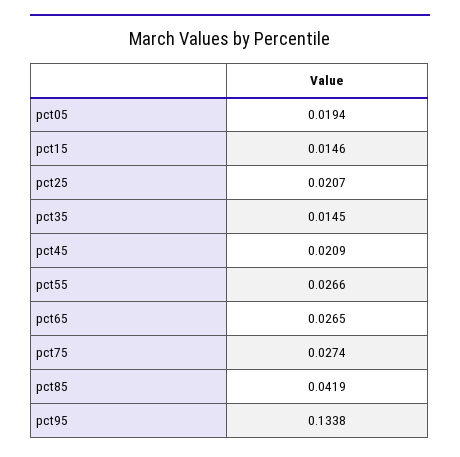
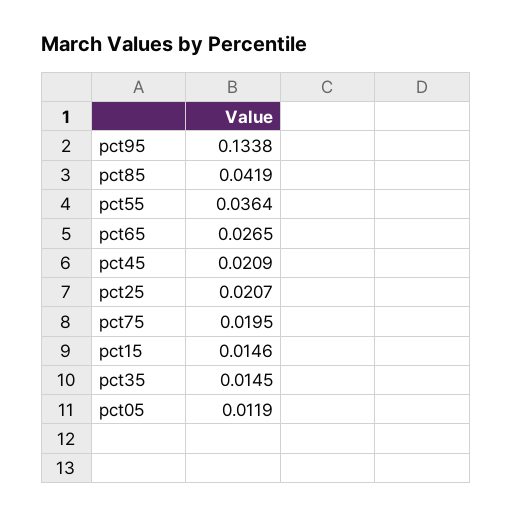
pct05: 0.0194 -> 0.0119
pct55: 0.0266 -> 0.0364
pct75: 0.0274 -> 0.0195

